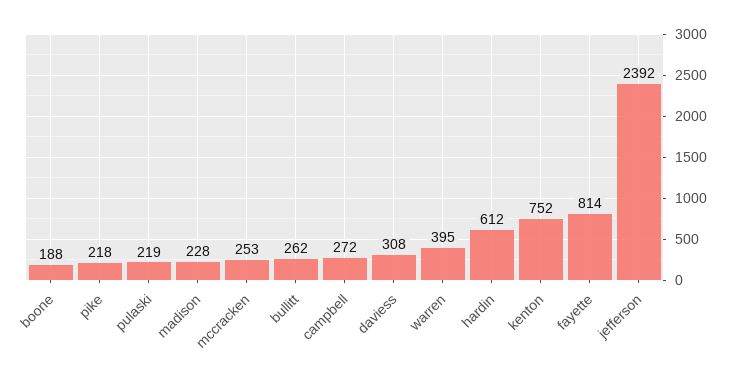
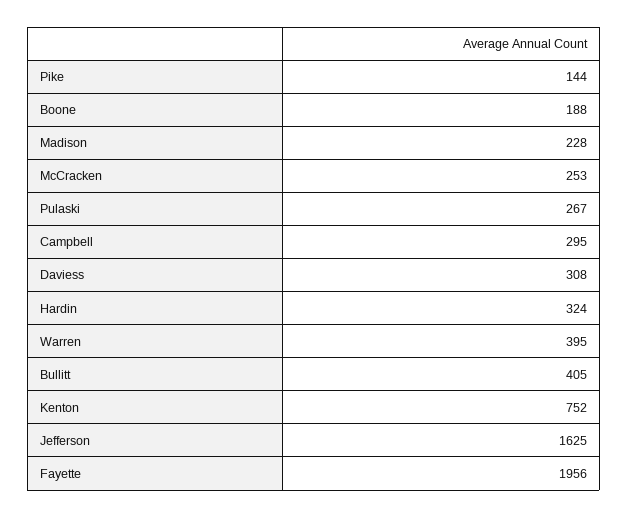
pike: 218 -> 144
pulaski: 219 -> 267
bullitt: 262 -> 405
campbell: 272 -> 295
hardin: 612 -> 324
fayette: 814 -> 1956
jefferson: 2392 -> 1625

